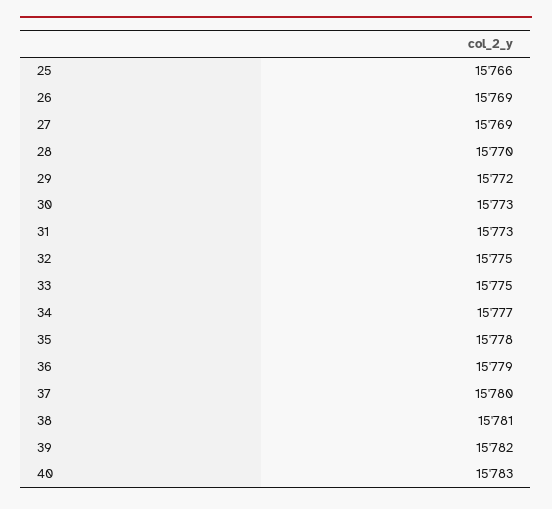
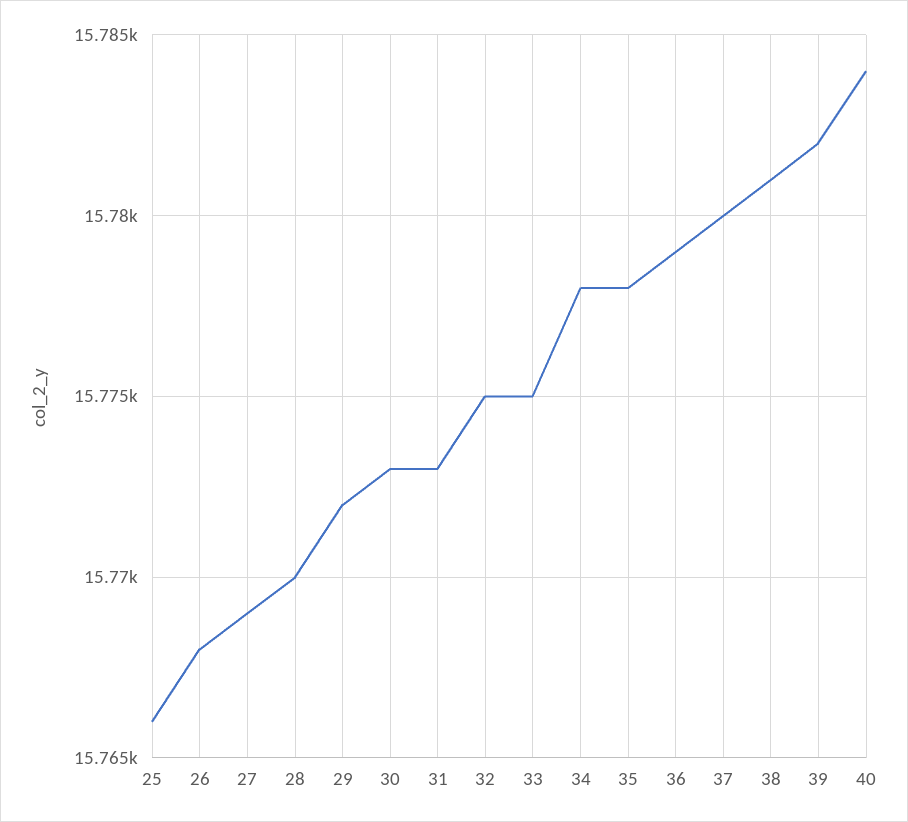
26: 15769 -> 15768
34: 15777 -> 15778
40: 15783 -> 15784

